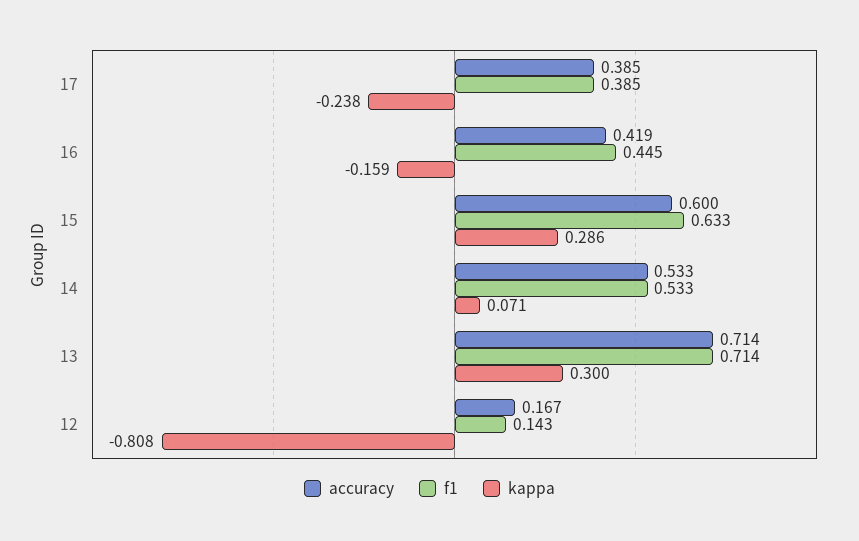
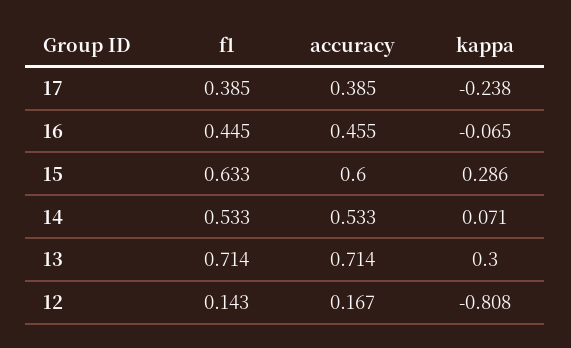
accuracy, 16: 0.419 -> 0.455
kappa, 16: -0.159 -> -0.065

